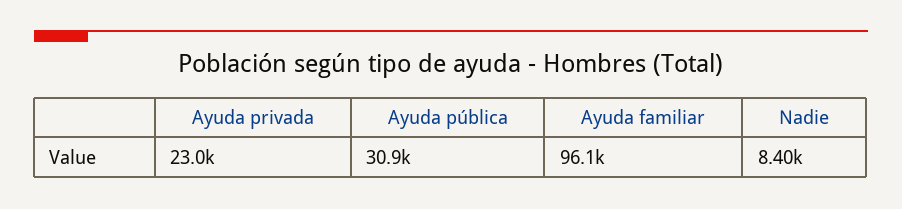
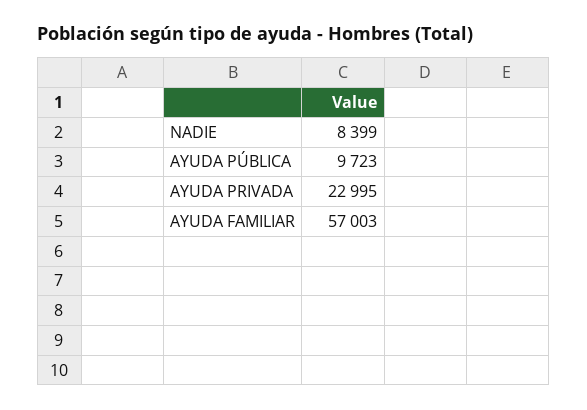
Ayuda pública: 30900 -> 9723
Ayuda familiar: 96100 -> 57003

